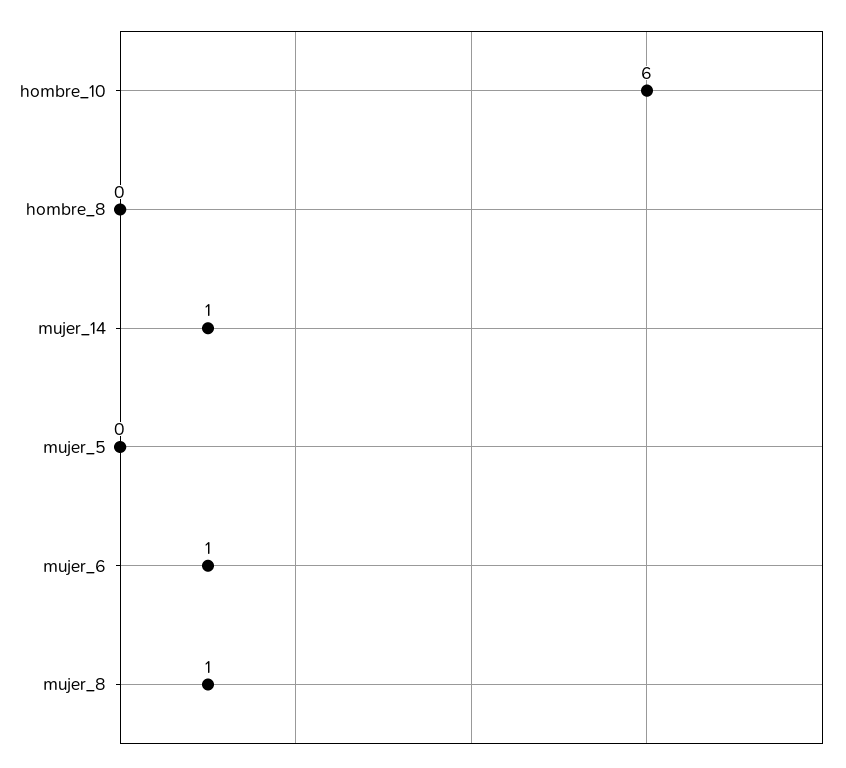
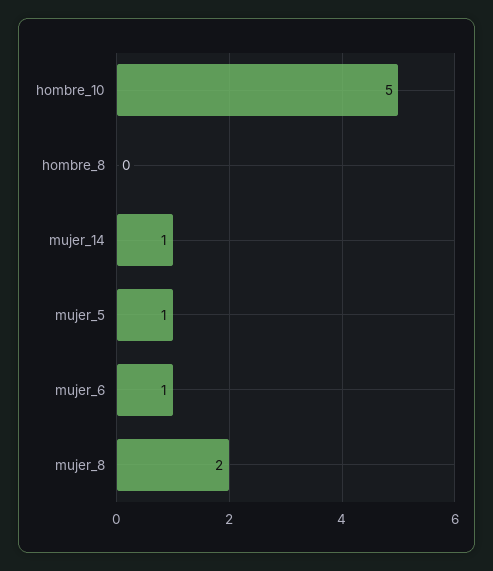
hombre_10: 6 -> 5
mujer_5: 0 -> 1
mujer_8: 1 -> 2

